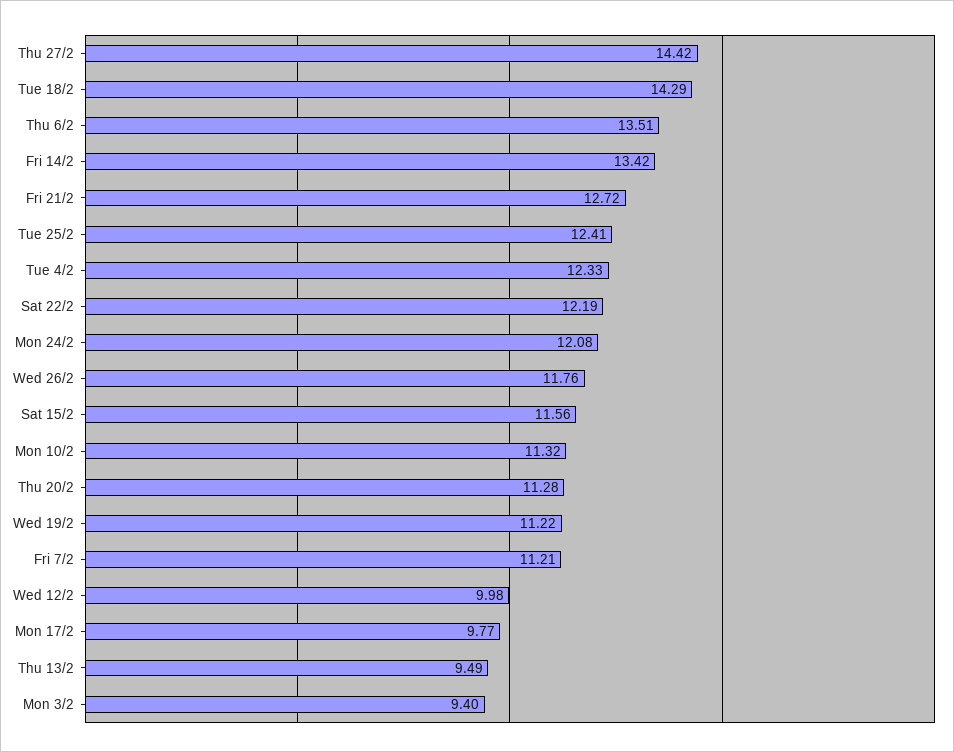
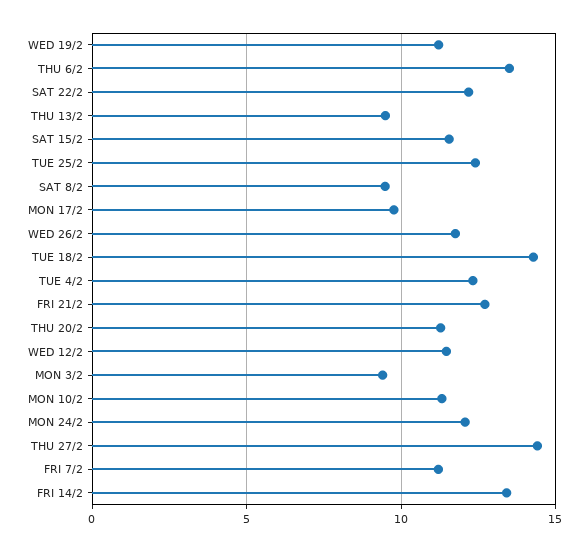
Wed 12/2: 9.98 -> 11.5
SAT 8/2: none -> 9.5

